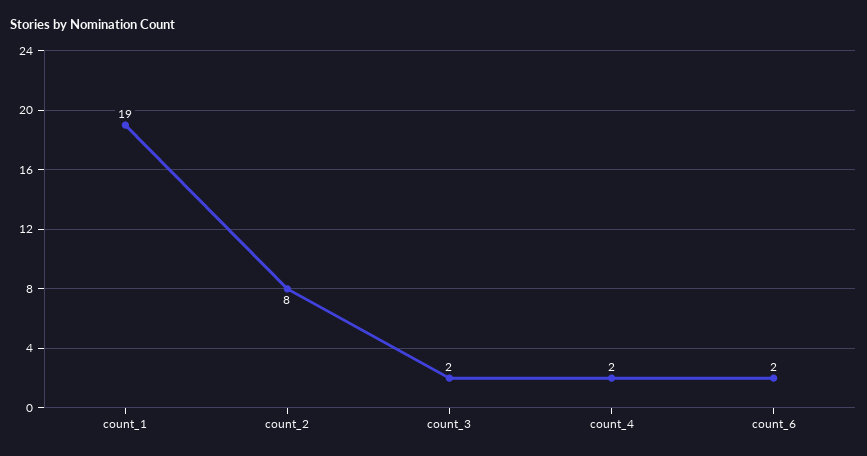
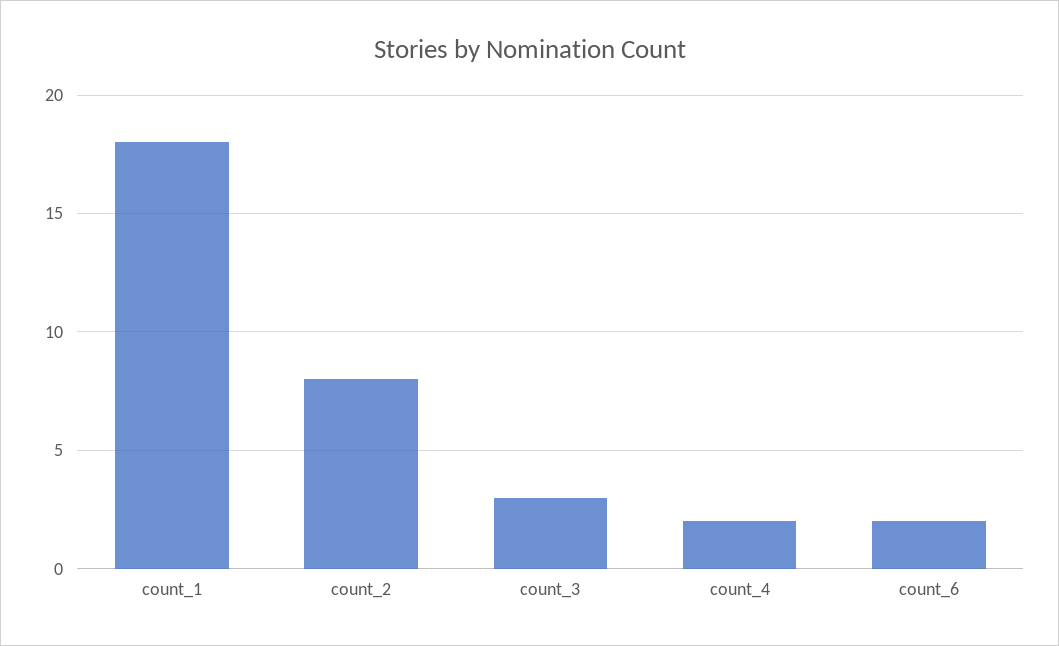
count_1: 19 -> 18
count_3: 2 -> 3

